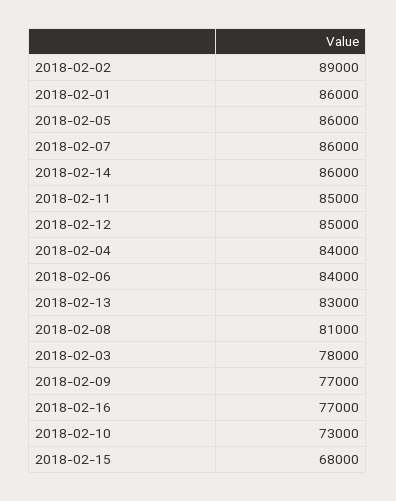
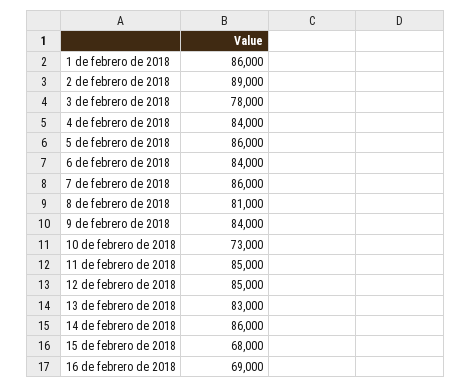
2018-02-09: 77000 -> 84000
2018-02-16: 77000 -> 69000

